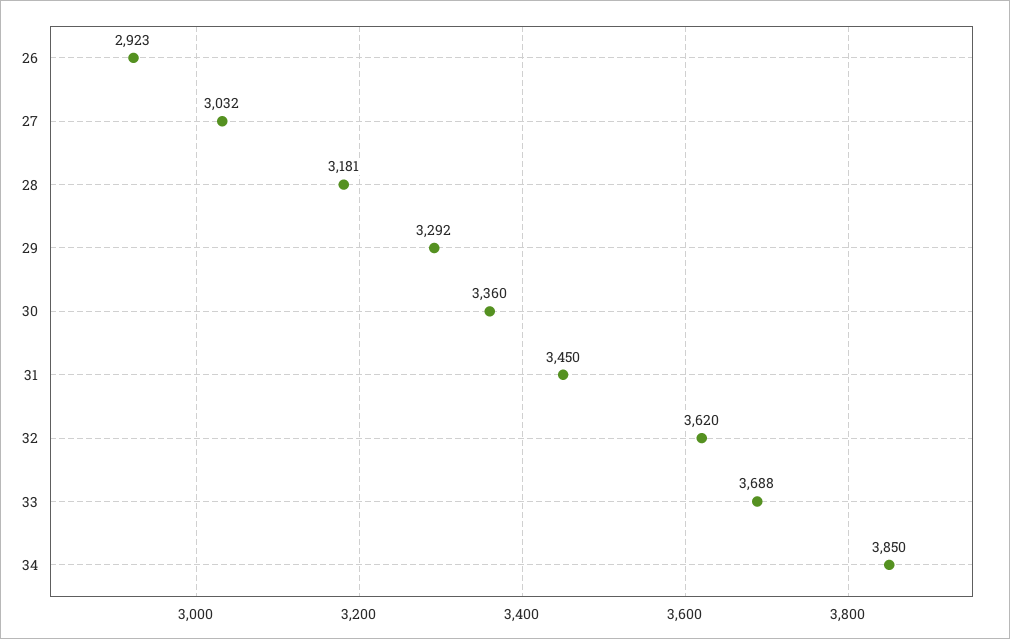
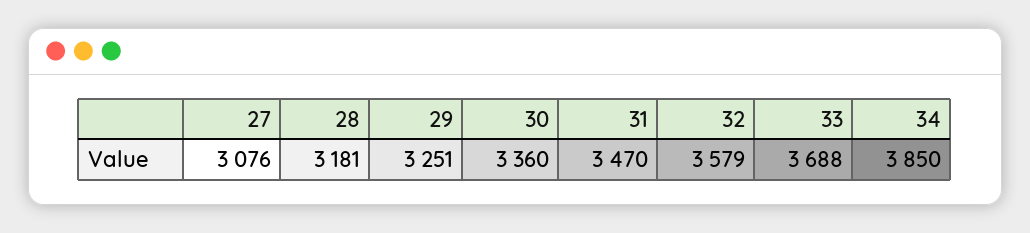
26: 2923 -> none
27: 3032 -> 3076
29: 3292 -> 3251
31: 3450 -> 3470
32: 3620 -> 3579

